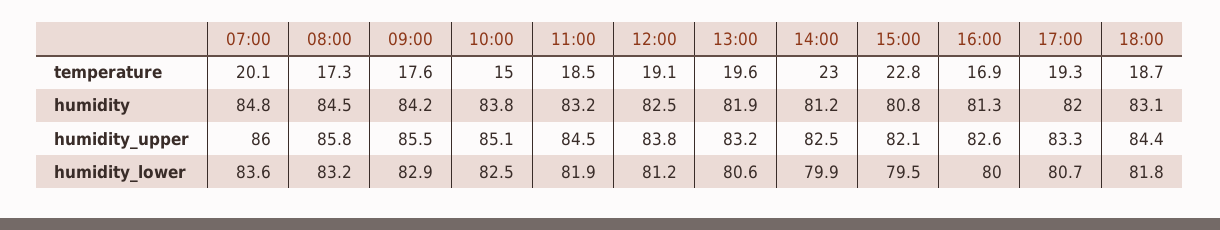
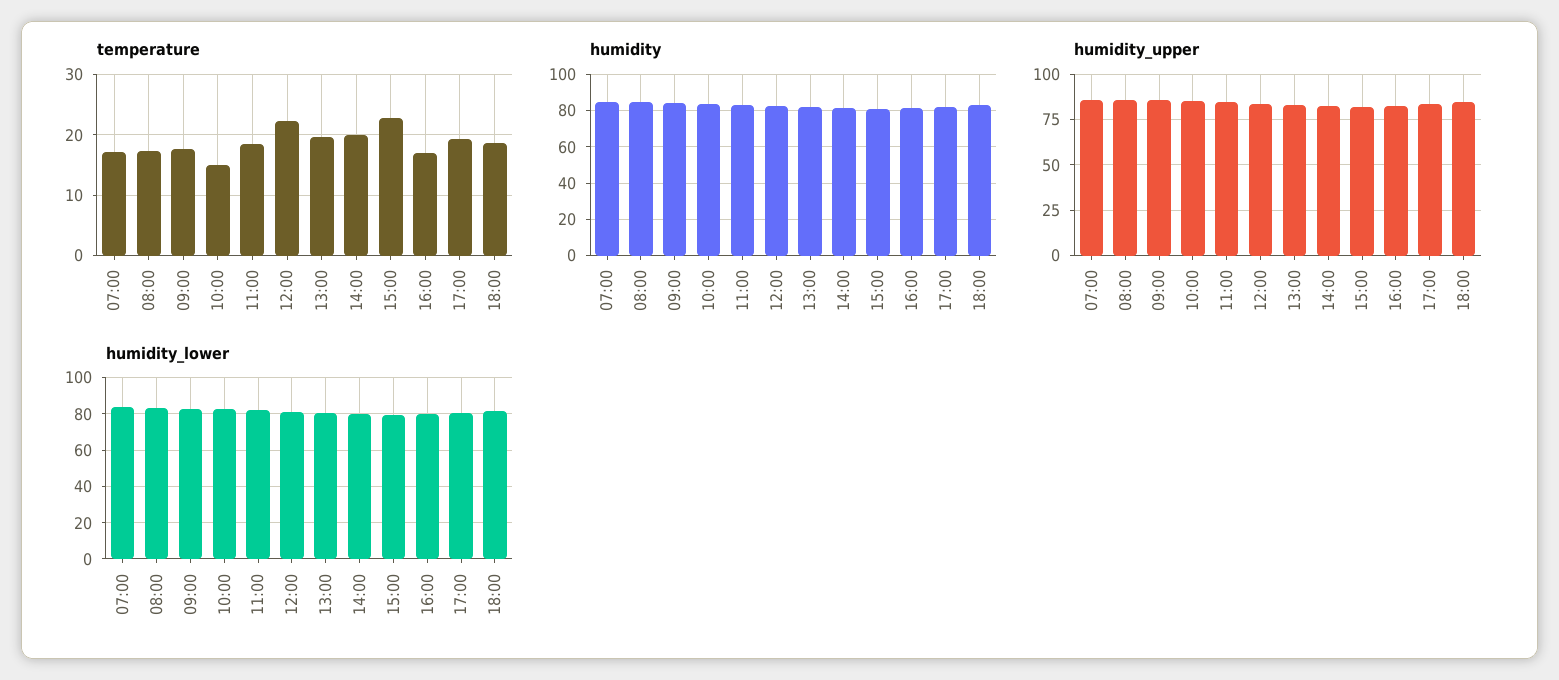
temperature, 07:00: 20.1 -> 17
temperature, 12:00: 19.1 -> 22
temperature, 14:00: 23 -> 20

